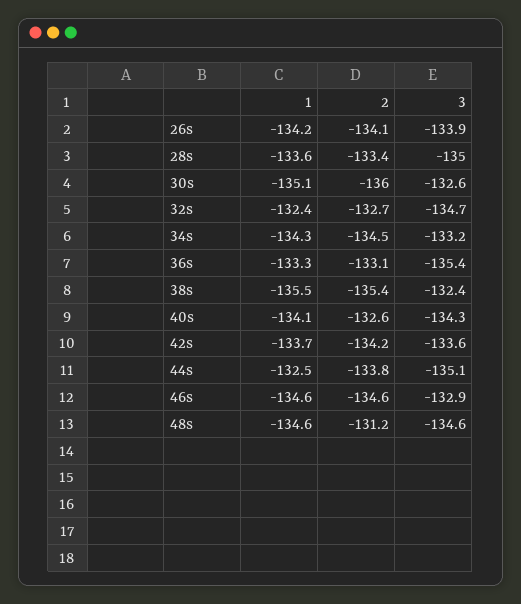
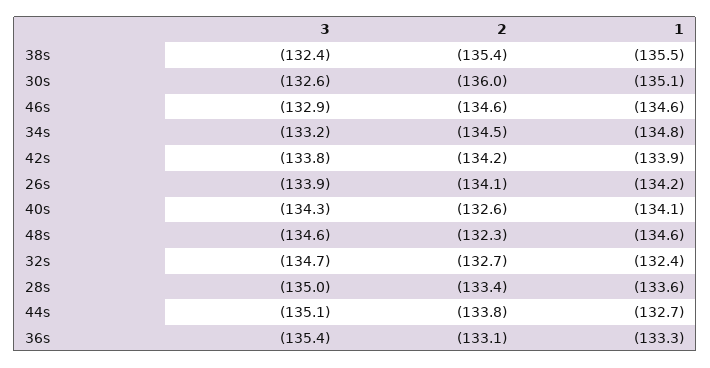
1, 34s: -134.3 -> -134.8
1, 42s: -133.7 -> -133.9
3, 42s: -133.6 -> -133.8
1, 44s: -132.5 -> -132.7
2, 48s: -131.2 -> -132.3

